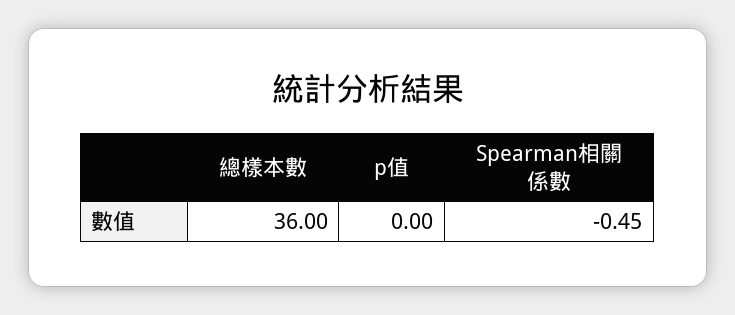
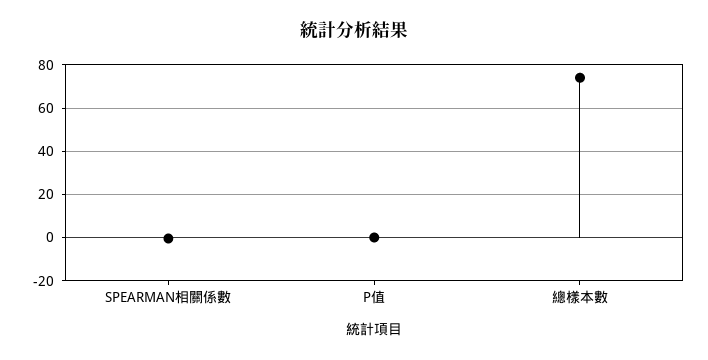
總樣本數: 36 -> 75

